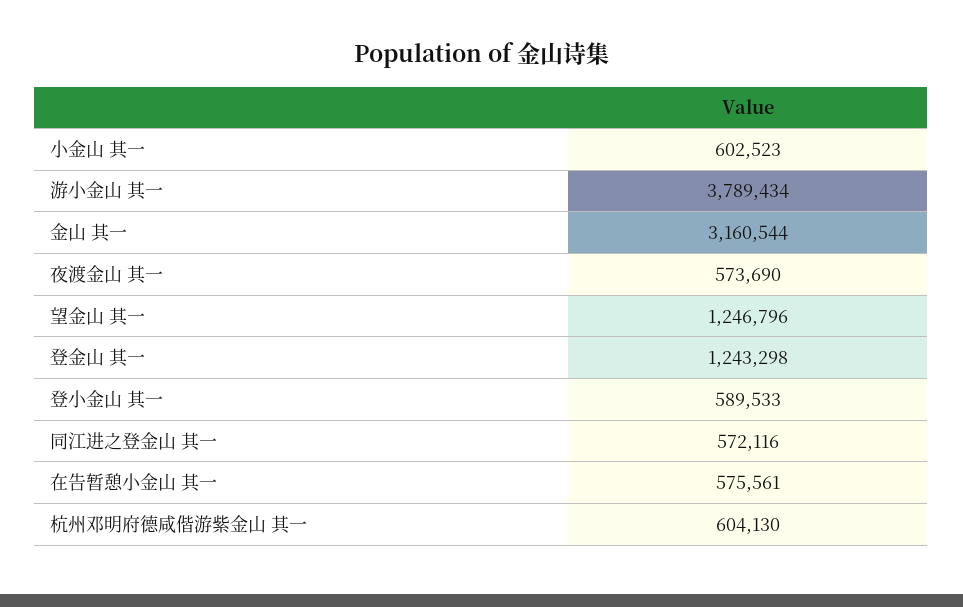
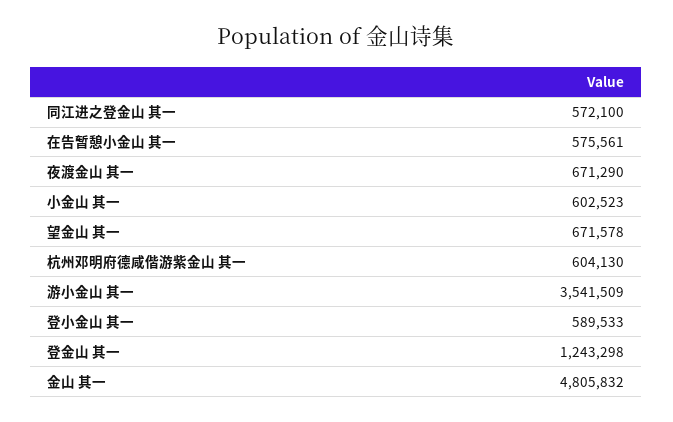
游小金山 其一: 3789434 -> 3541509
金山 其一: 3160544 -> 4805832
夜渡金山 其一: 573690 -> 671290
望金山 其一: 1246796 -> 671578
同江进之登金山 其一: 572116 -> 572100

